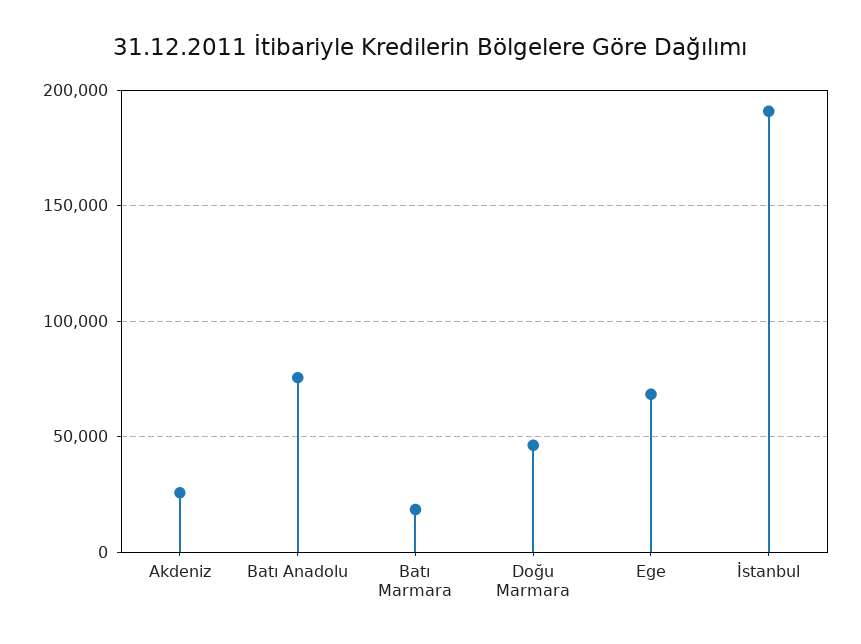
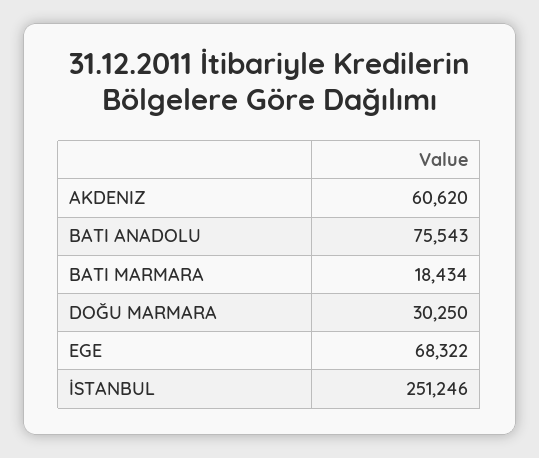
Akdeniz: 25000 -> 60620
Doğu Marmara: 45000 -> 30250
İstanbul: 190000 -> 251246

